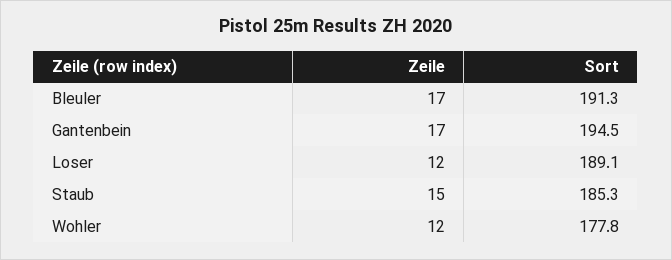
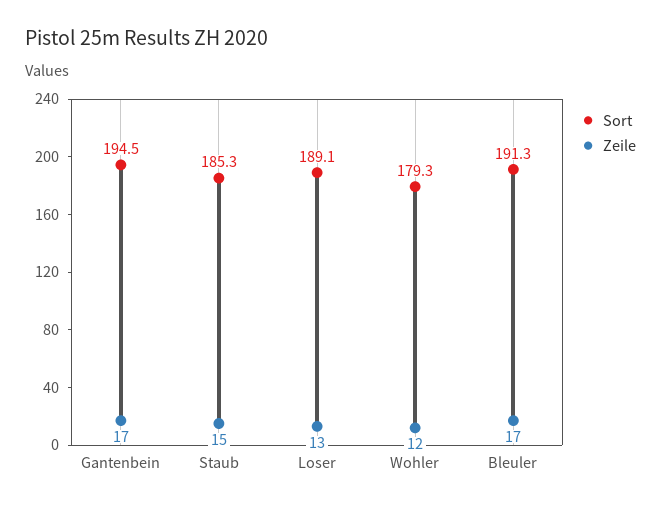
Zeile, Loser: 12 -> 13
Sort, Wohler: 177.8 -> 179.3

